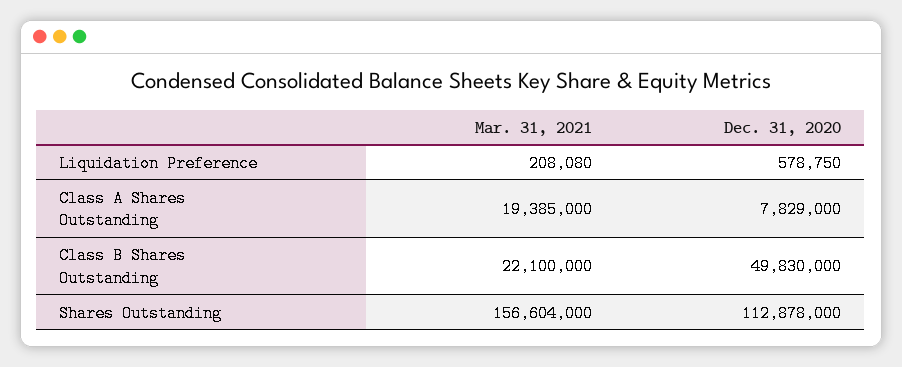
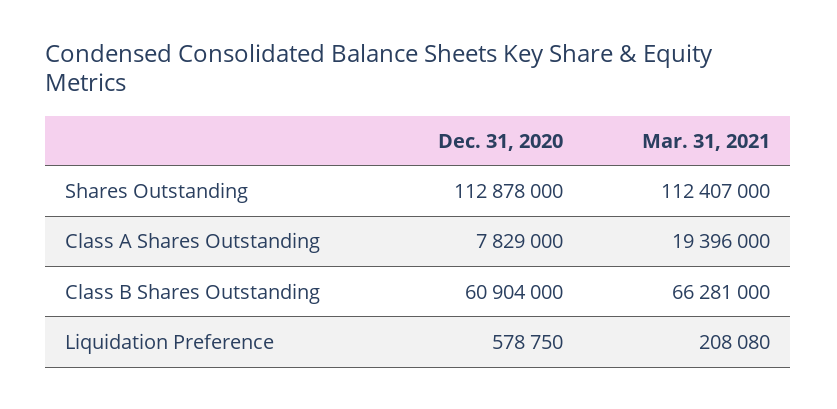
Mar. 31, 2021, Class A Shares Outstanding: 19385000 -> 19396000
Mar. 31, 2021, Class B Shares Outstanding: 22100000 -> 66281000
Dec. 31, 2020, Class B Shares Outstanding: 49830000 -> 60904000
Mar. 31, 2021, Shares Outstanding: 156604000 -> 112407000

